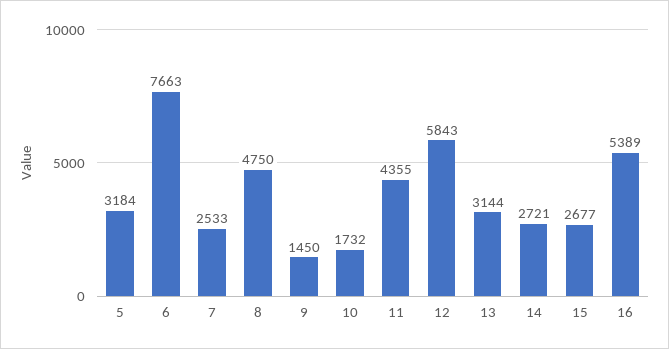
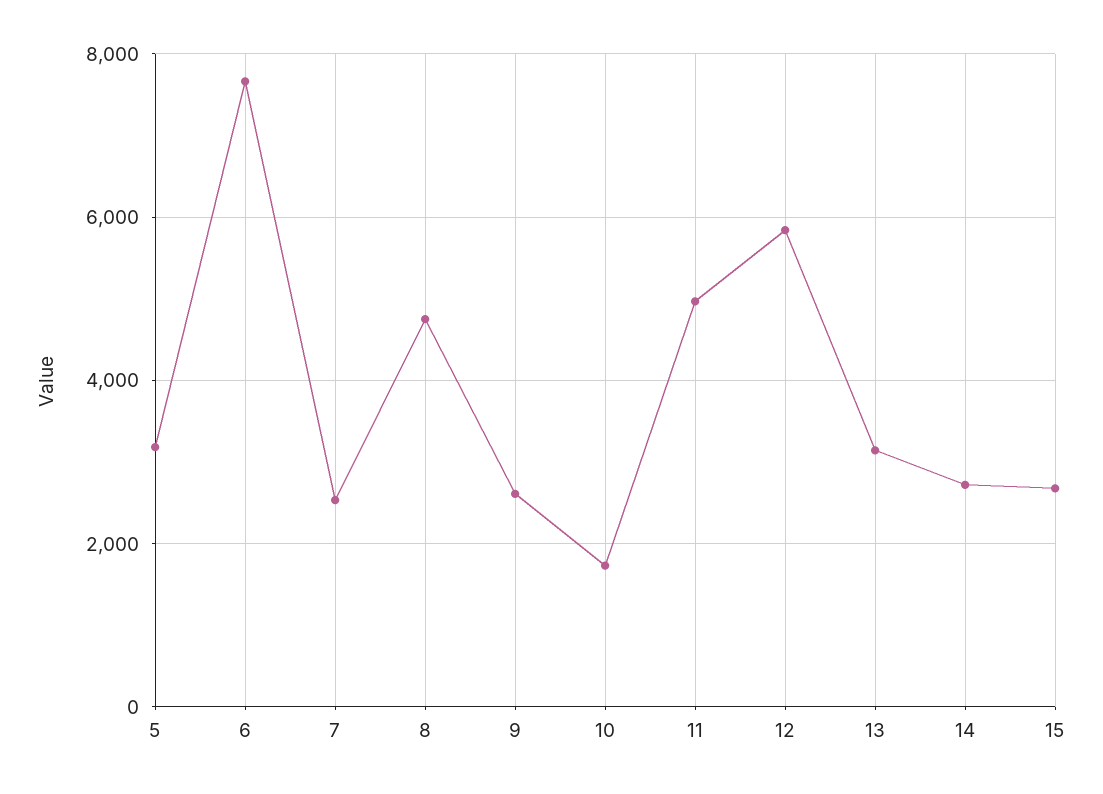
9: 1450 -> 2600
11: 4355 -> 5000
16: 5389 -> none

